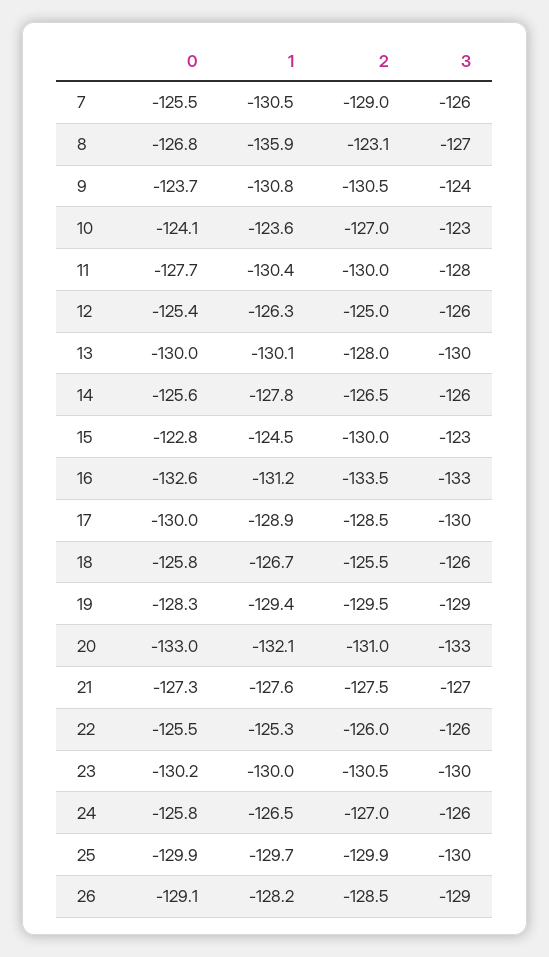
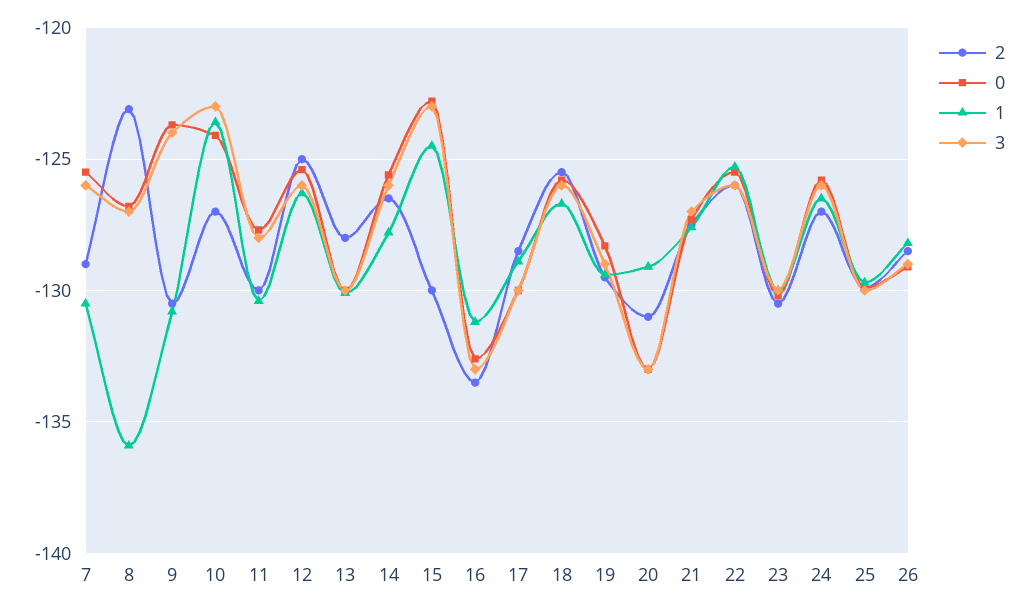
1, 20: -132.1 -> -129

